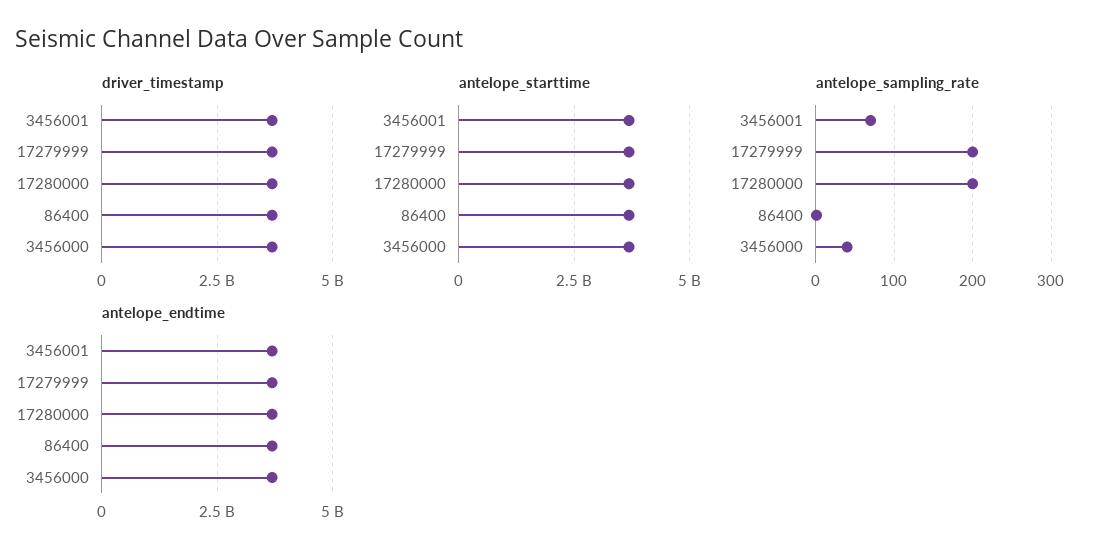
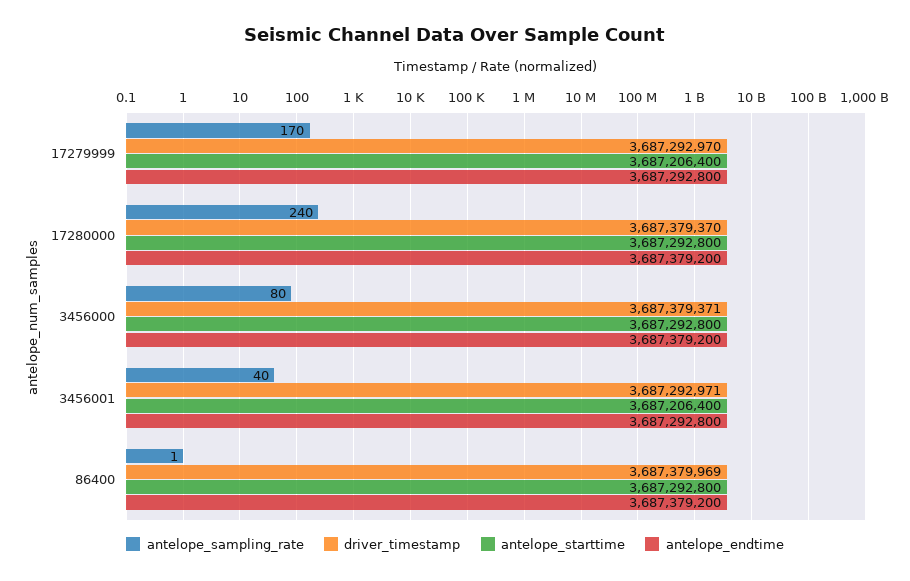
antelope_sampling_rate, 3456001: 70 -> 40
antelope_sampling_rate, 17279999: 200 -> 170
antelope_sampling_rate, 17280000: 200 -> 240
antelope_sampling_rate, 3456000: 40 -> 80

